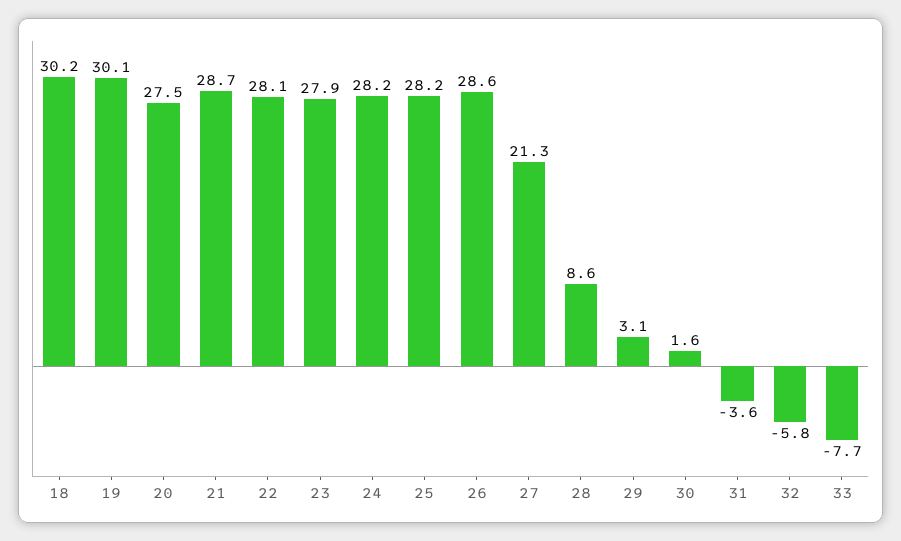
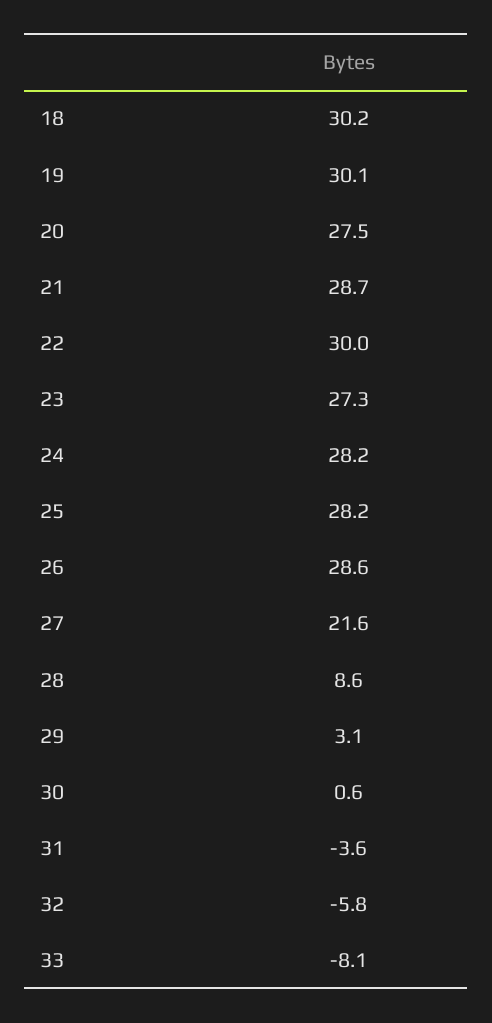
22: 28.1 -> 30
23: 27.9 -> 27.3
27: 21.3 -> 21.6
30: 1.6 -> 0.6
33: -7.7 -> -8.1

